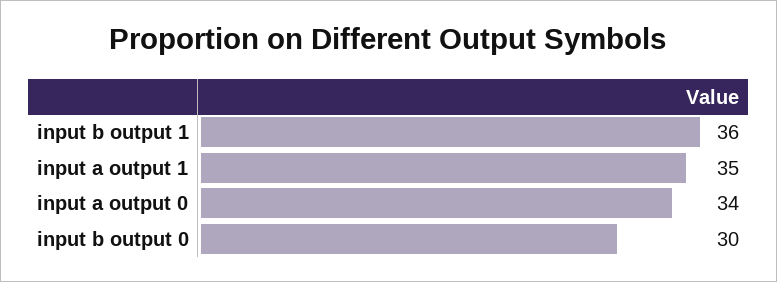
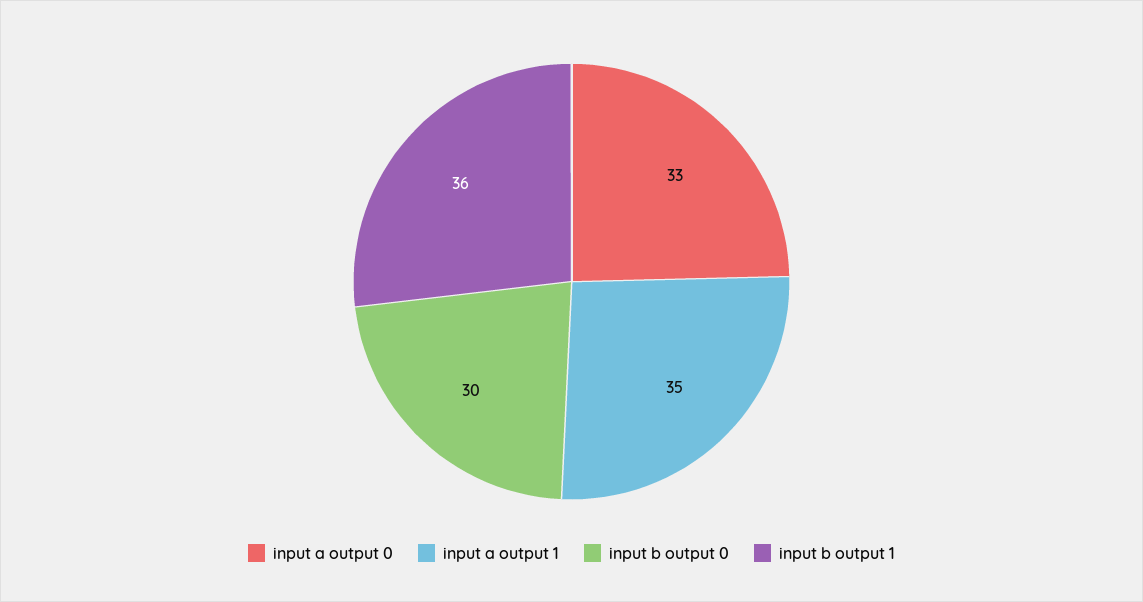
input a output 0: 34 -> 33

